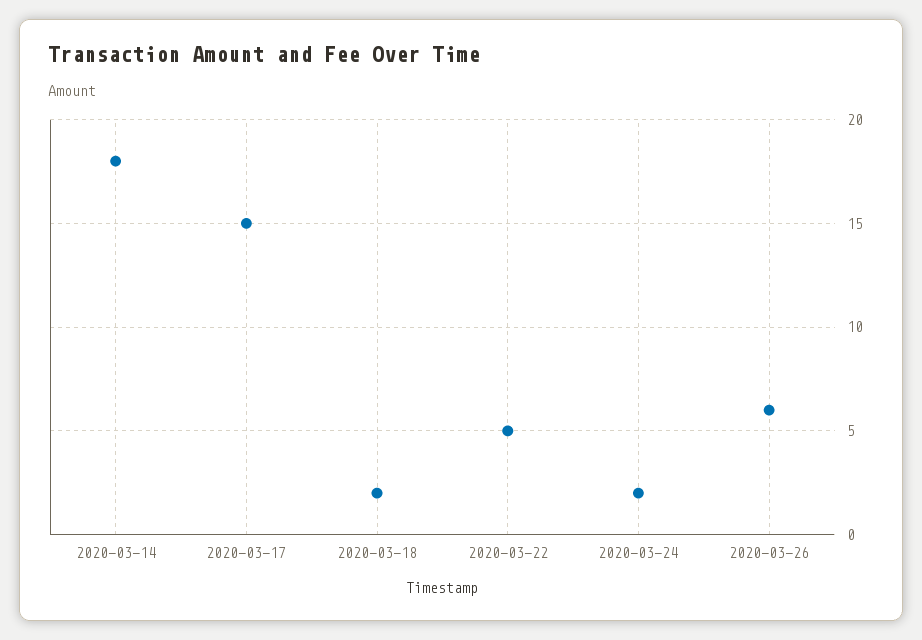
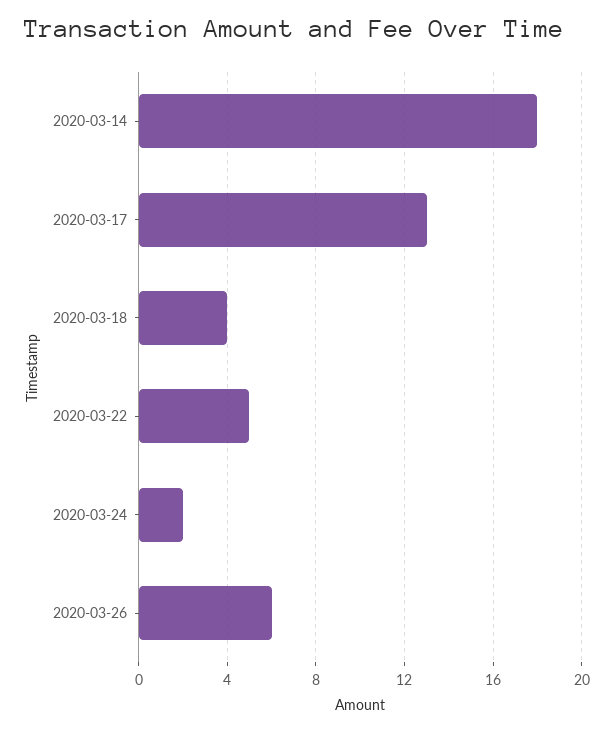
2020-03-17: 15 -> 13
2020-03-18: 2 -> 4

